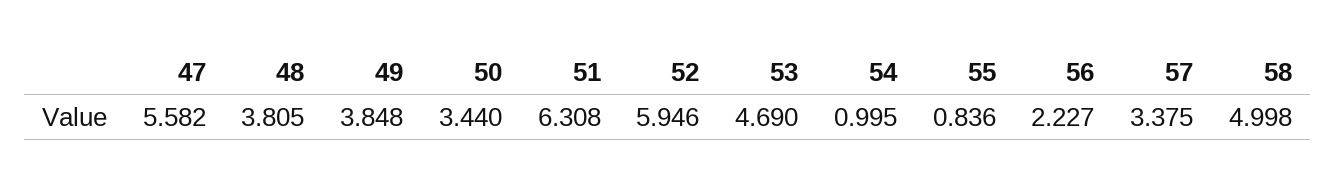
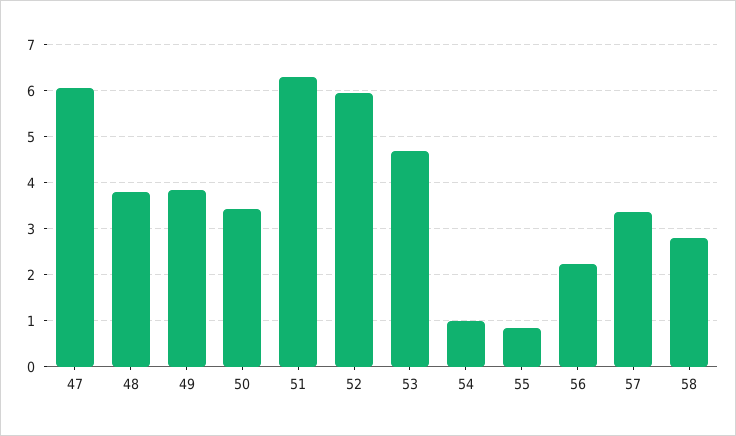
47: 5.582 -> 6
58: 4.998 -> 2.8

